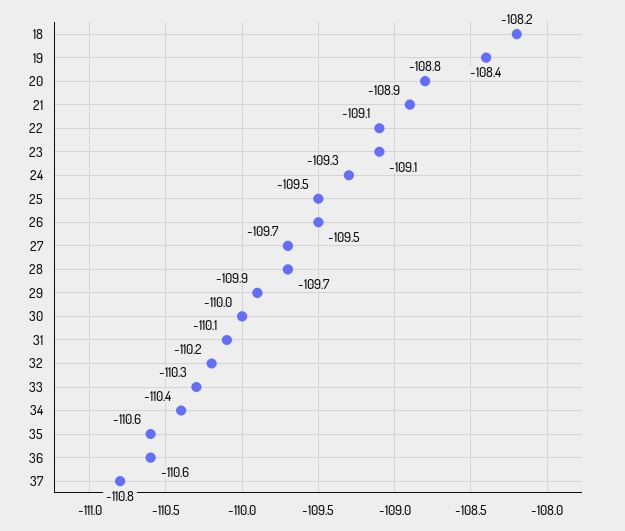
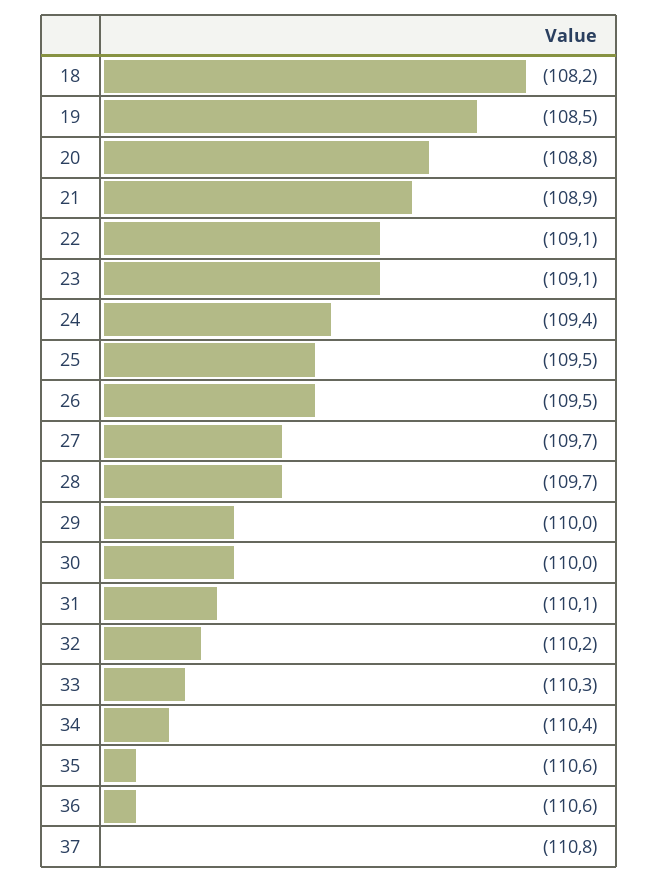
19: -108.4 -> -108.5
24: -109.3 -> -109.4
29: -109.9 -> -110

